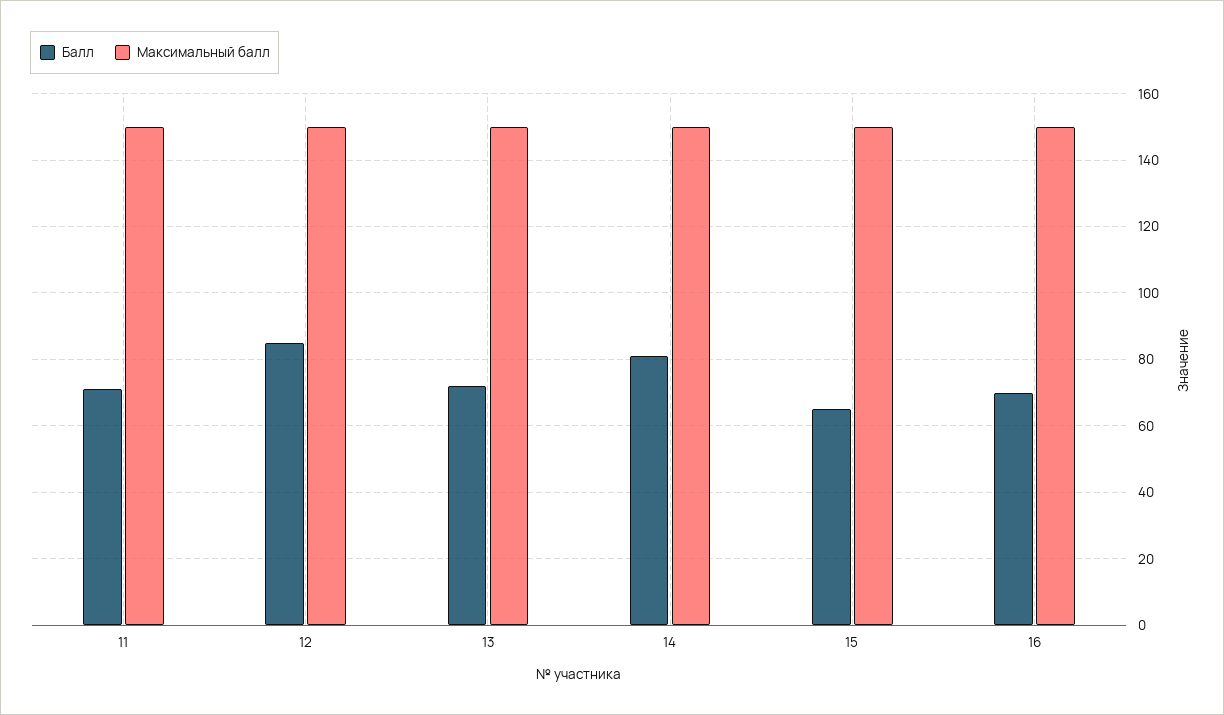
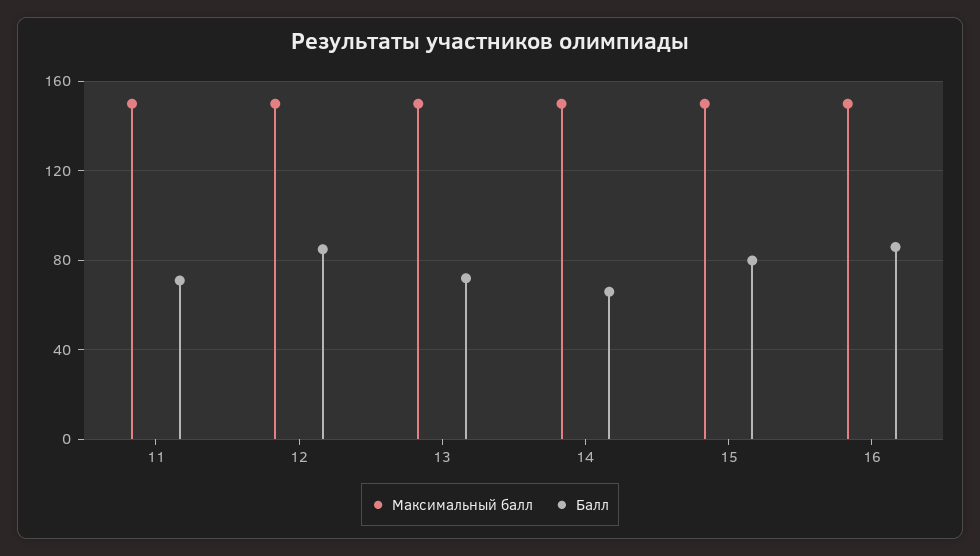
Балл, 14: 80 -> 65
Балл, 15: 65 -> 80
Балл, 16: 70 -> 85

